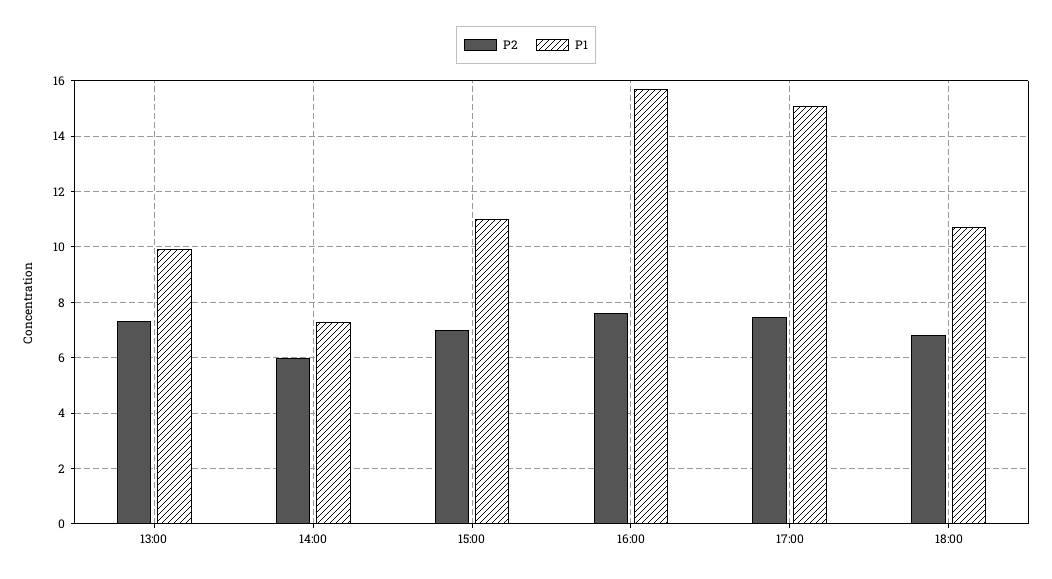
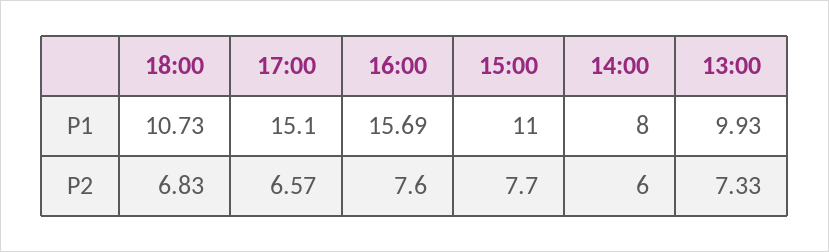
P1, 14:00: 7.25 -> 8
P2, 15:00: 7 -> 7.7
P2, 17:00: 7.5 -> 6.57

